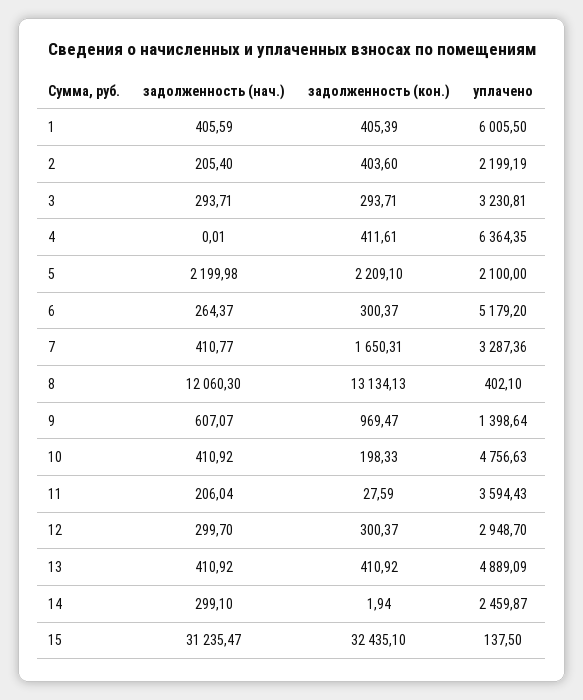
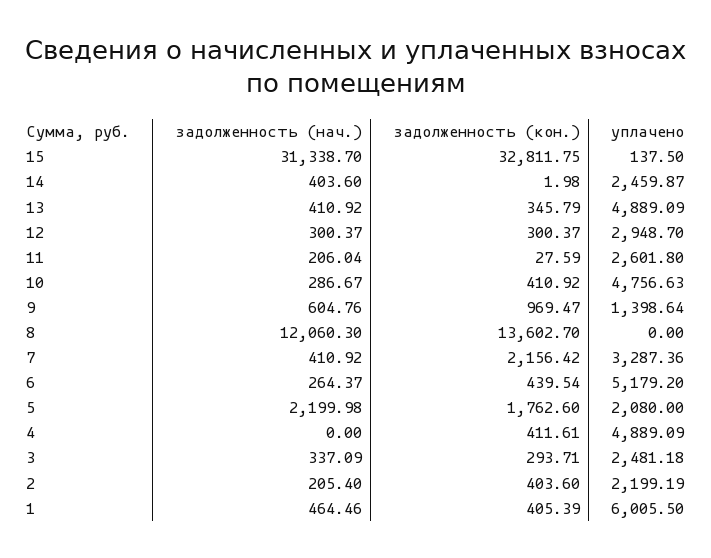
задолженность (нач.), 1: 405.59 -> 464.46
задолженность (нач.), 3: 293.71 -> 337.09
уплачено, 3: 3230.81 -> 2481.18
задолженность (нач.), 4: 0.01 -> 0
уплачено, 4: 6364.35 -> 4889.09
задолженность (кон.), 5: 2209.1 -> 1762.6
уплачено, 5: 2100 -> 2080
задолженность (кон.), 6: 300.37 -> 439.54
задолженность (нач.), 7: 410.77 -> 410.92
задолженность (кон.), 7: 1650.31 -> 2156.42
задолженность (кон.), 8: 13134.13 -> 13602.7
уплачено, 8: 402.1 -> 0
задолженность (нач.), 9: 607.07 -> 604.76
задолженность (нач.), 10: 410.92 -> 286.67
задолженность (кон.), 10: 198.33 -> 410.92
уплачено, 11: 3594.43 -> 2601.8
задолженность (нач.), 12: 299.7 -> 300.37
задолженность (кон.), 13: 410.92 -> 345.79
задолженность (нач.), 14: 299.1 -> 403.6
задолженность (кон.), 14: 1.94 -> 1.98
задолженность (нач.), 15: 31235.47 -> 31338.7
задолженность (кон.), 15: 32435.1 -> 32811.75

